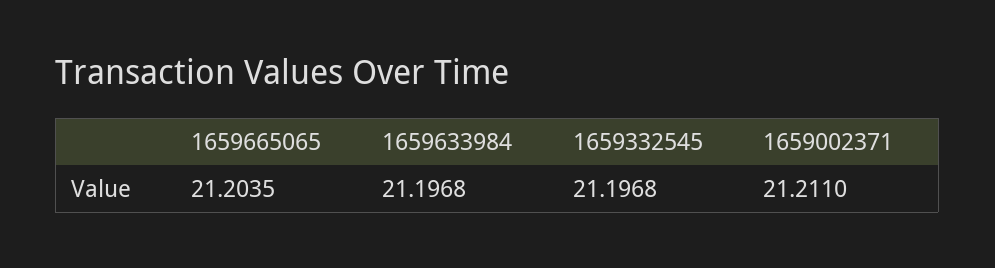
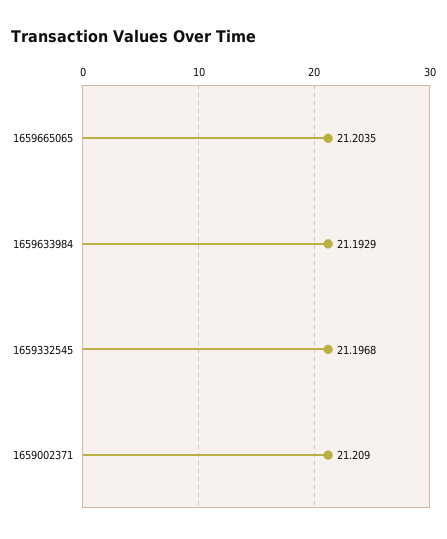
1659633984: 21.1968 -> 21.1929
1659002371: 21.211 -> 21.209

